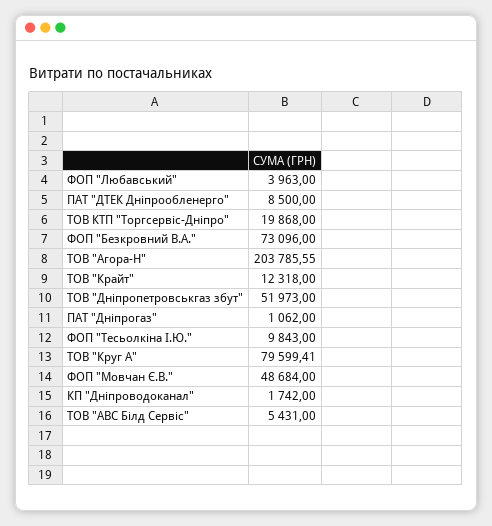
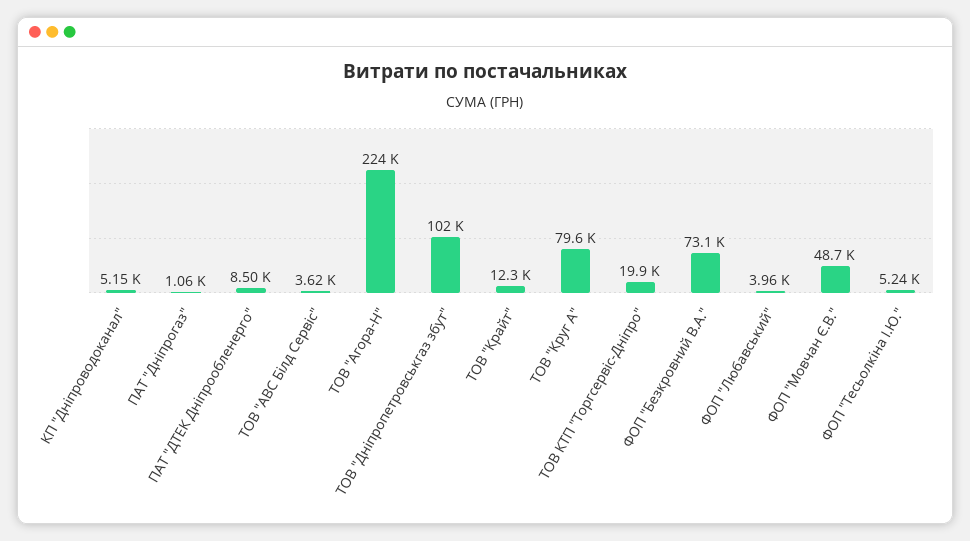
ТОВ "Агора-Н": 203785.55 -> 224000
ТОВ "Дніпропетровськгаз збут": 51973 -> 102000
ФОП "Тесьолкіна І.Ю.": 9843 -> 5240
КП "Дніпроводоканал": 1742 -> 5150
ТОВ "АВС Білд Сервіс": 5431 -> 3620

